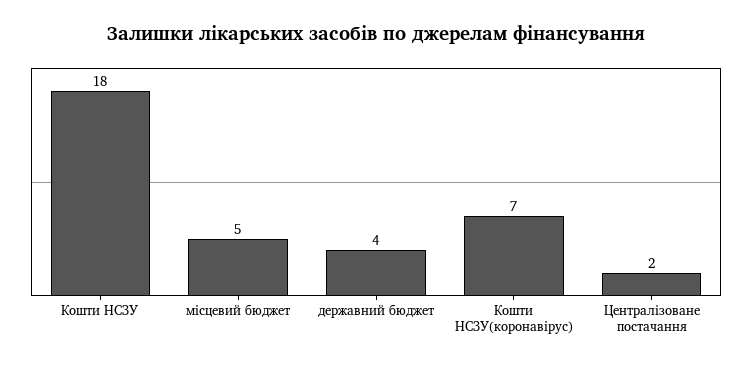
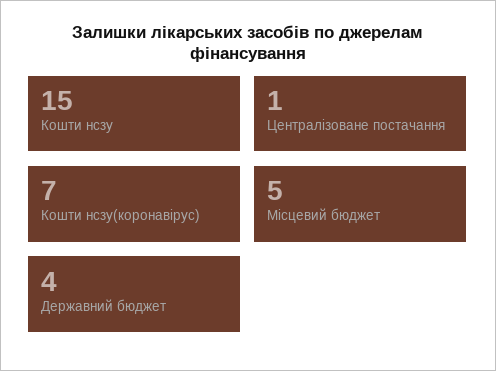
Кошти НСЗУ: 18 -> 15
Централізоване постачання: 2 -> 1

